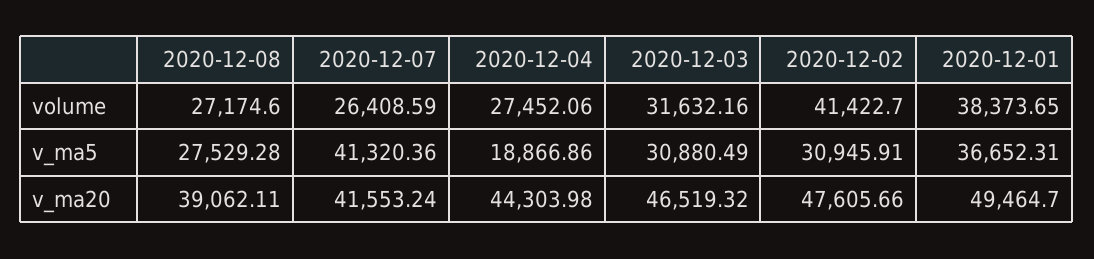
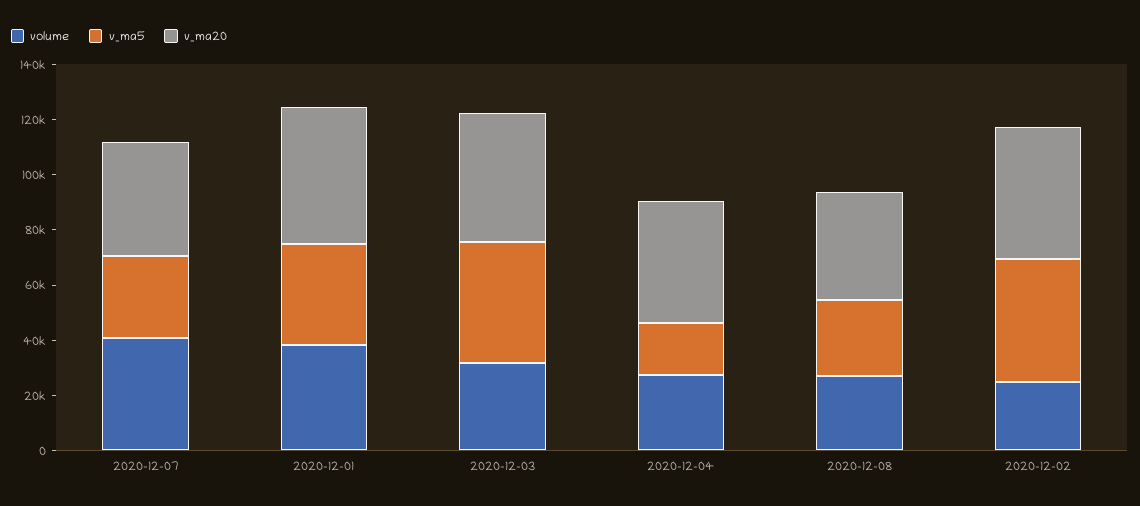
volume, 2020-12-07: 26408.59 -> 40000
volume, 2020-12-02: 41422.7 -> 25000
v_ma5, 2020-12-07: 41320.36 -> 30000
v_ma5, 2020-12-03: 30880.49 -> 45000
v_ma5, 2020-12-02: 30945.91 -> 45000

